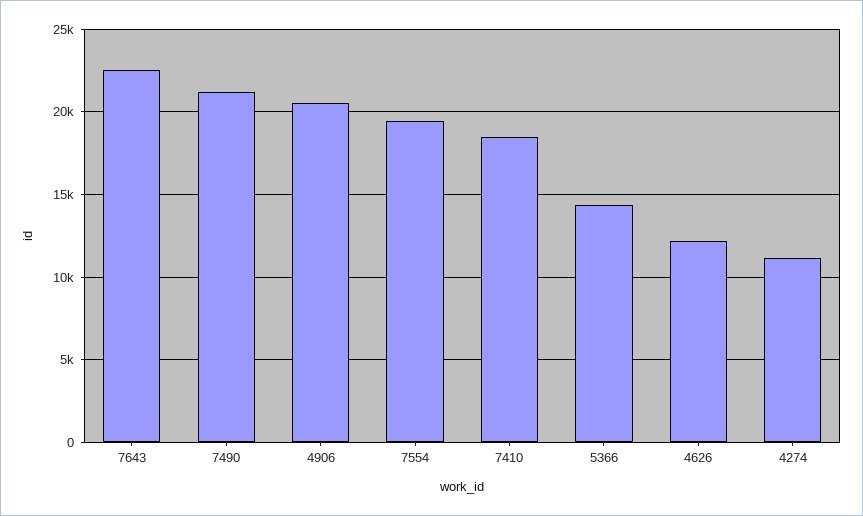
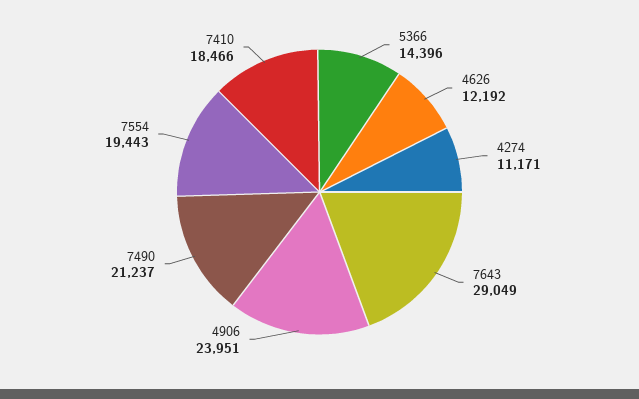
7643: 22500 -> 29049
4906: 20500 -> 23951

